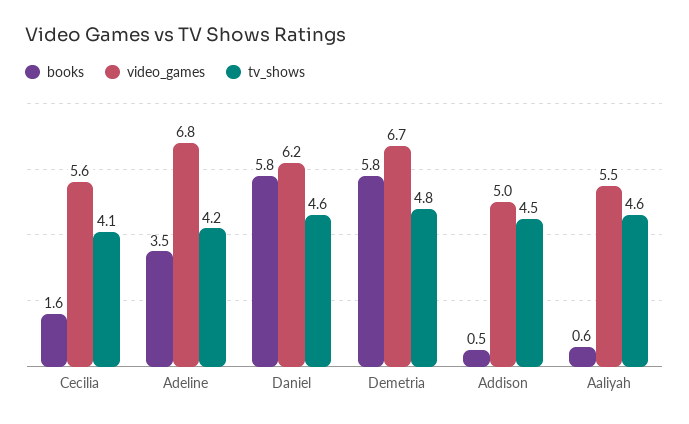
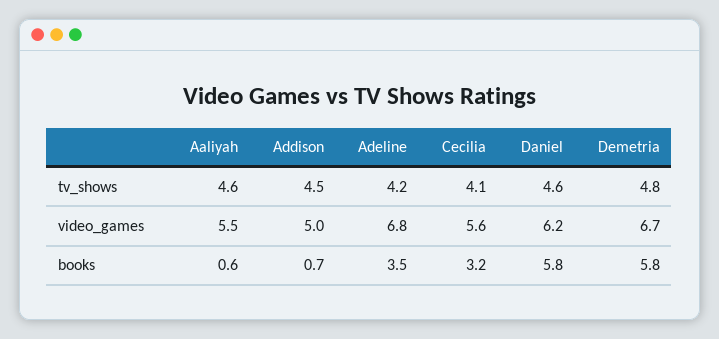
books, Cecilia: 1.6 -> 3.2
books, Addison: 0.5 -> 0.7

